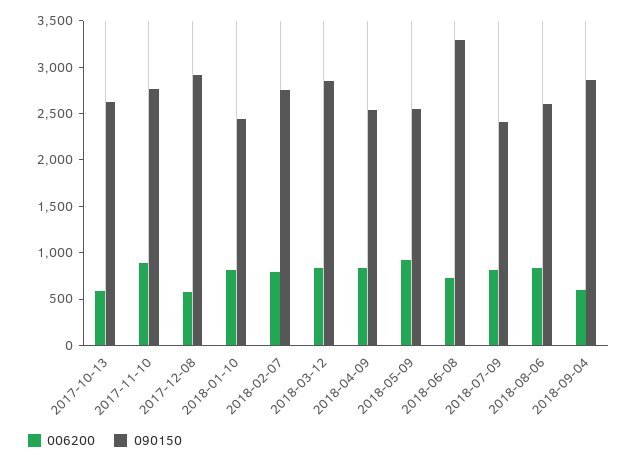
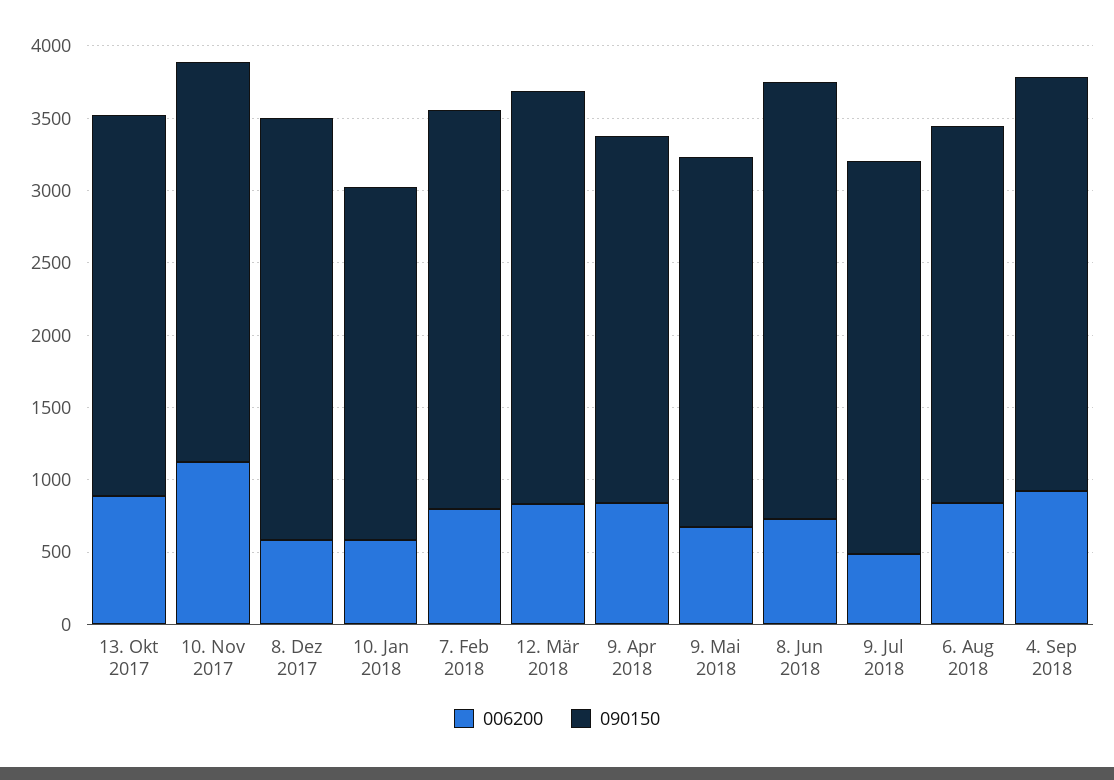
006200, 2017-10-13: 600 -> 900
006200, 2017-11-10: 900 -> 1100
006200, 2018-01-10: 800 -> 600
006200, 2018-05-09: 900 -> 700
090150, 2018-06-08: 3300 -> 3000
006200, 2018-07-09: 800 -> 500
090150, 2018-07-09: 2400 -> 2700
006200, 2018-09-04: 600 -> 900

